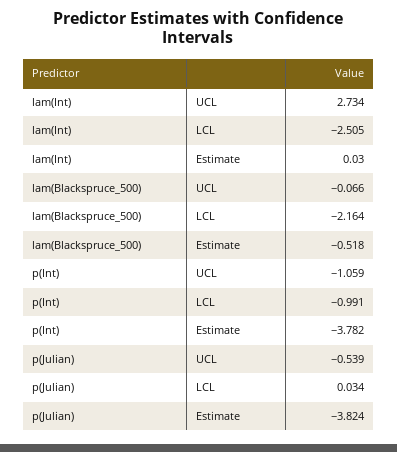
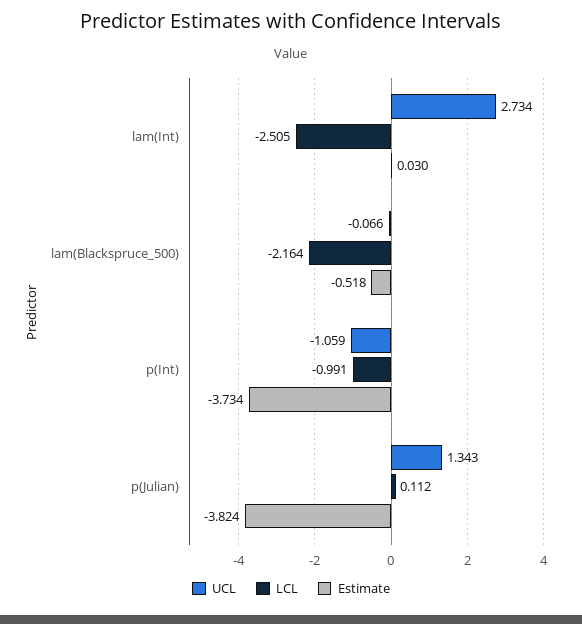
Estimate, p(Int): -3.782 -> -3.734
UCL, p(Julian): -0.539 -> 1.343
LCL, p(Julian): 0.034 -> 0.112

